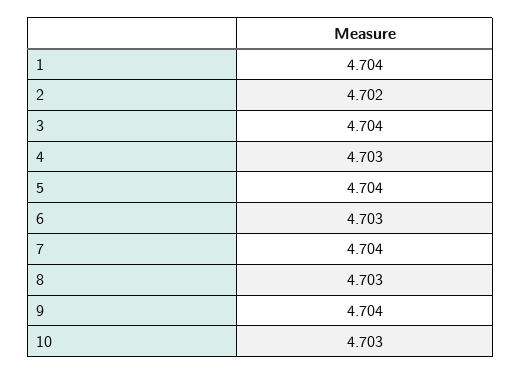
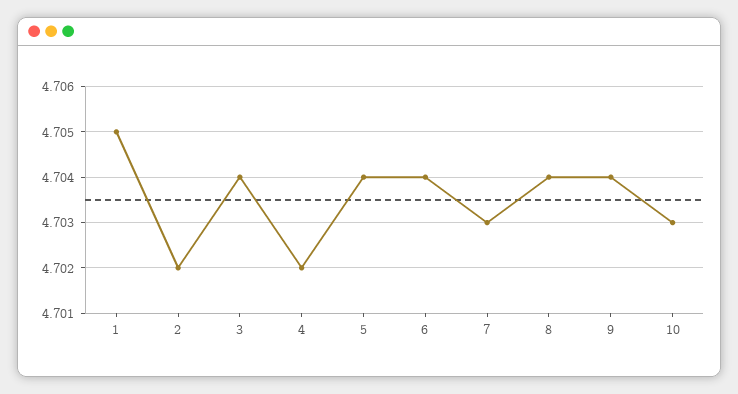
1: 4.704 -> 4.705
4: 4.703 -> 4.702
6: 4.703 -> 4.704
7: 4.704 -> 4.703
8: 4.703 -> 4.704

